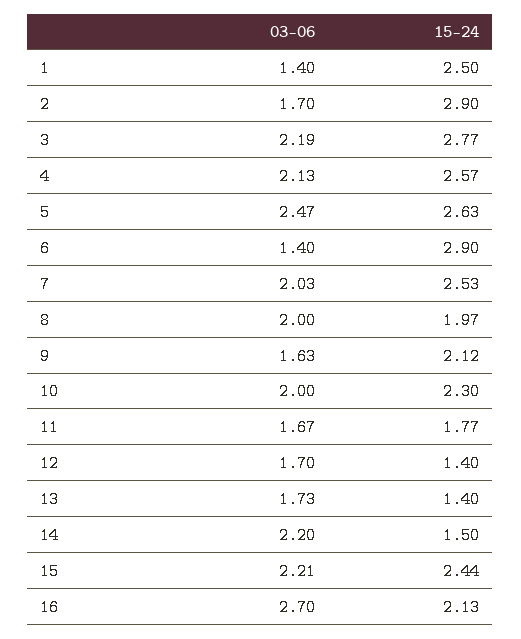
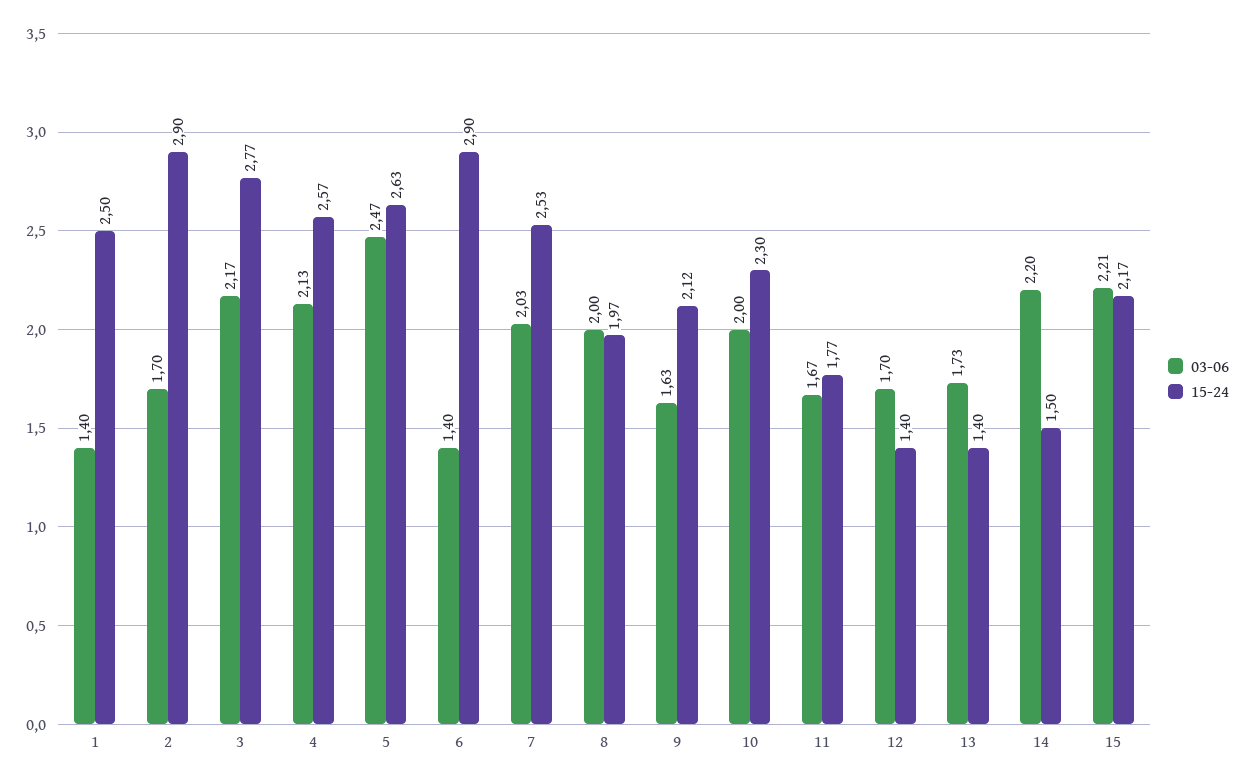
03-06, 3: 2.19 -> 2.17
15-24, 15: 2.44 -> 2.17
03-06, 16: 2.7 -> none
15-24, 16: 2.13 -> none

